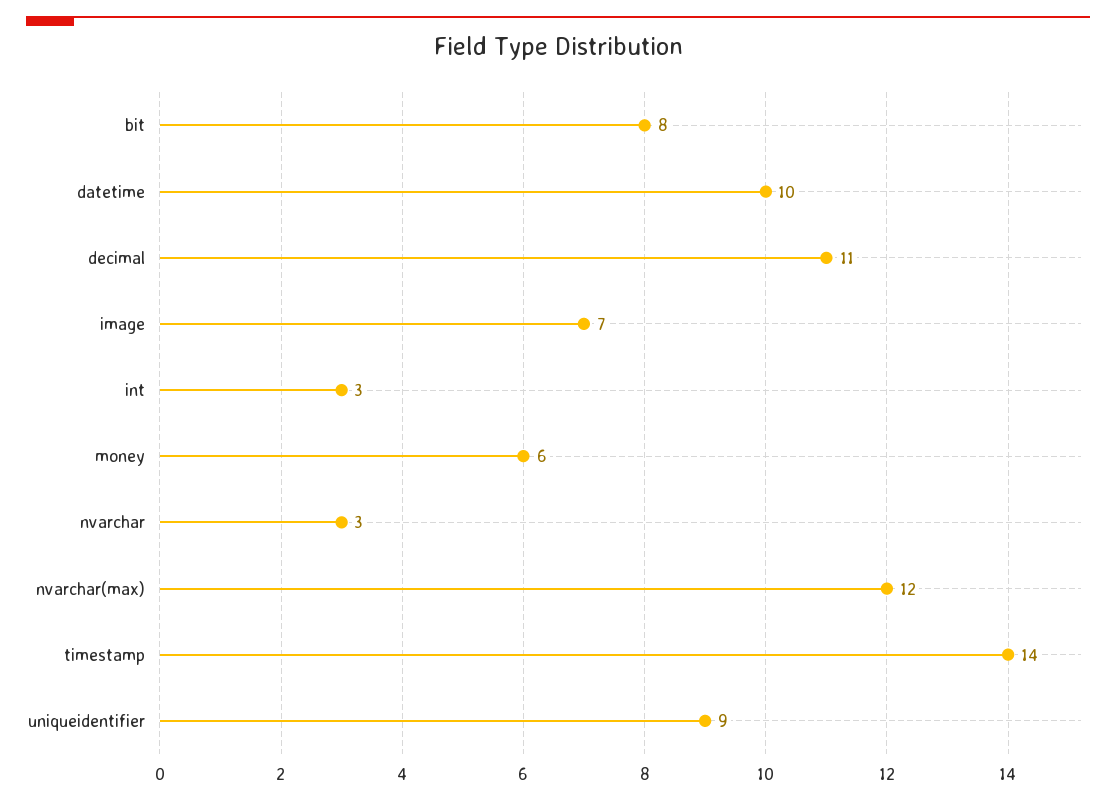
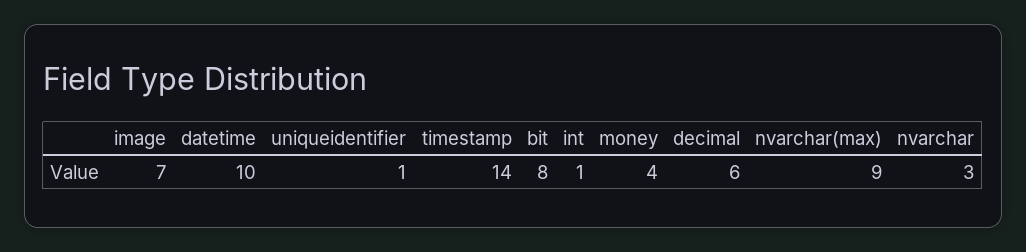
decimal: 11 -> 6
int: 3 -> 1
money: 6 -> 4
nvarchar(max): 12 -> 9
uniqueidentifier: 9 -> 1

